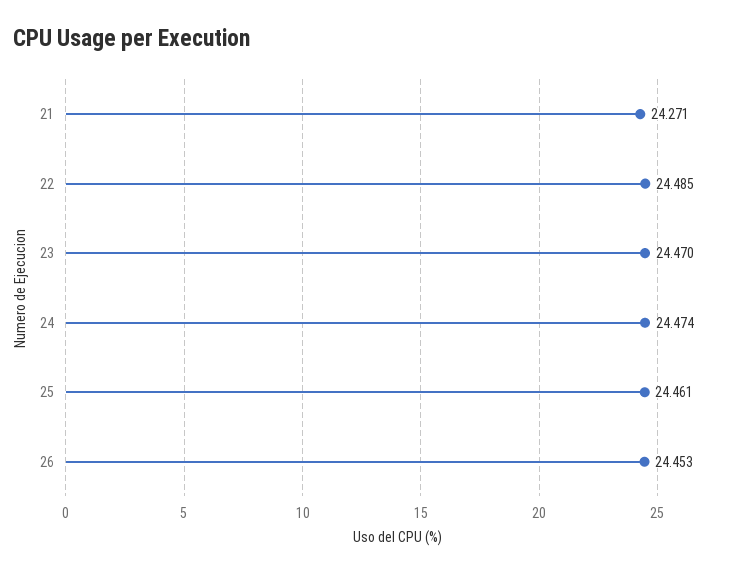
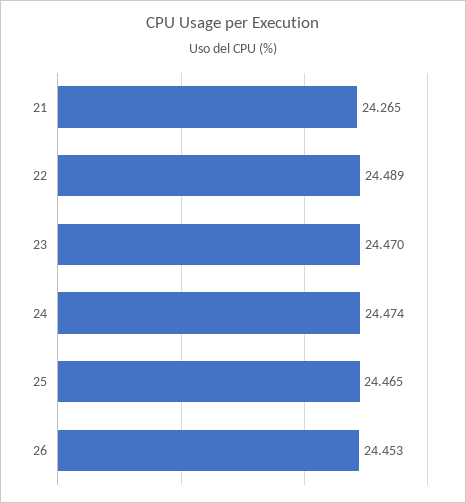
21: 24.271 -> 24.265
22: 24.485 -> 24.489
25: 24.461 -> 24.465

